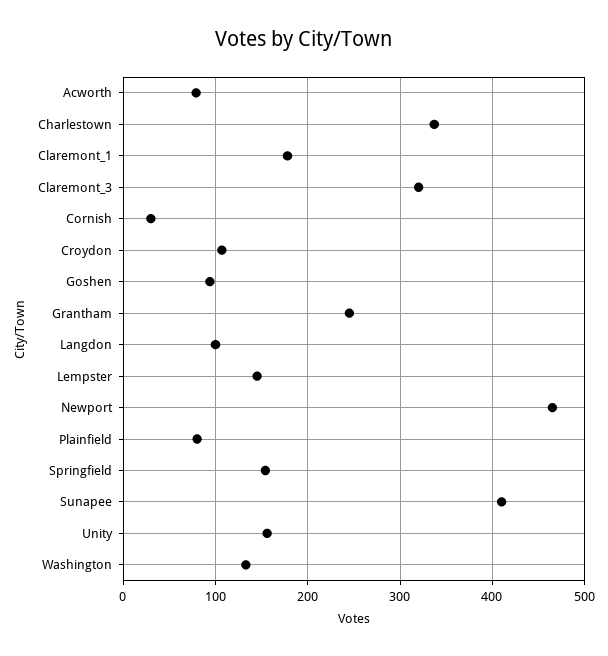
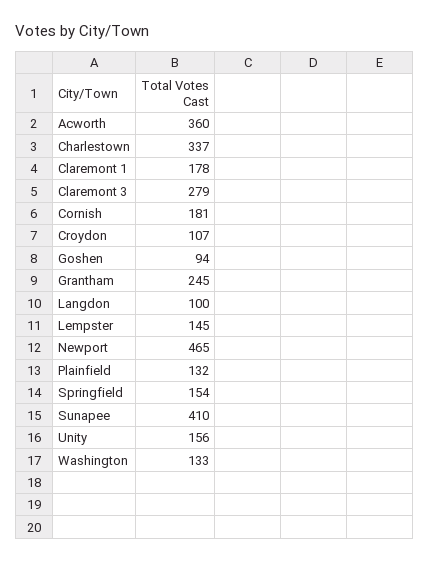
Acworth: 80 -> 360
Claremont_3: 320 -> 279
Cornish: 30 -> 181
Plainfield: 80 -> 132

